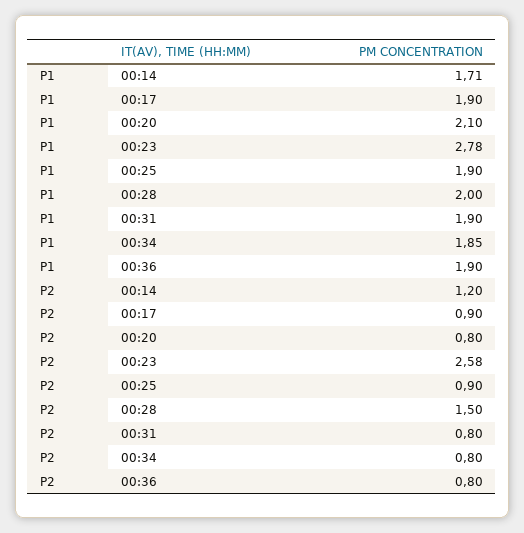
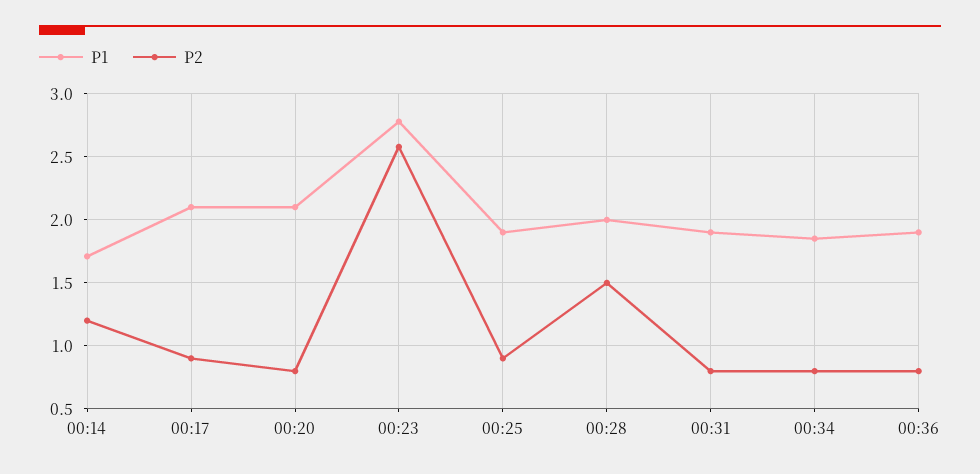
P1, 00:17: 1.9 -> 2.1

